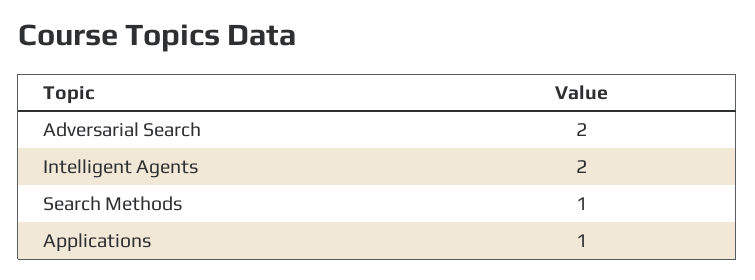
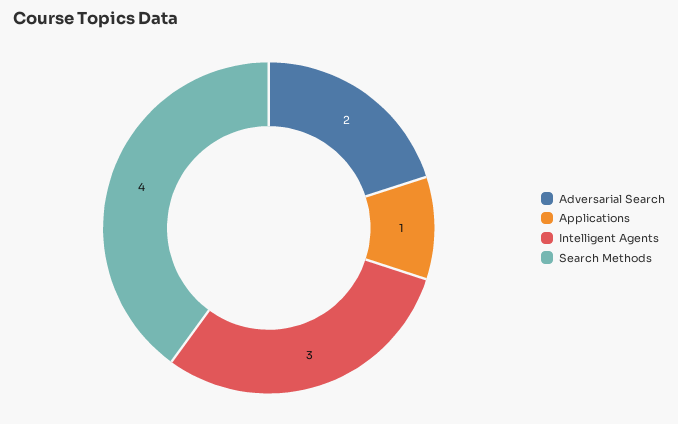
Intelligent Agents: 2 -> 3
Search Methods: 1 -> 4

